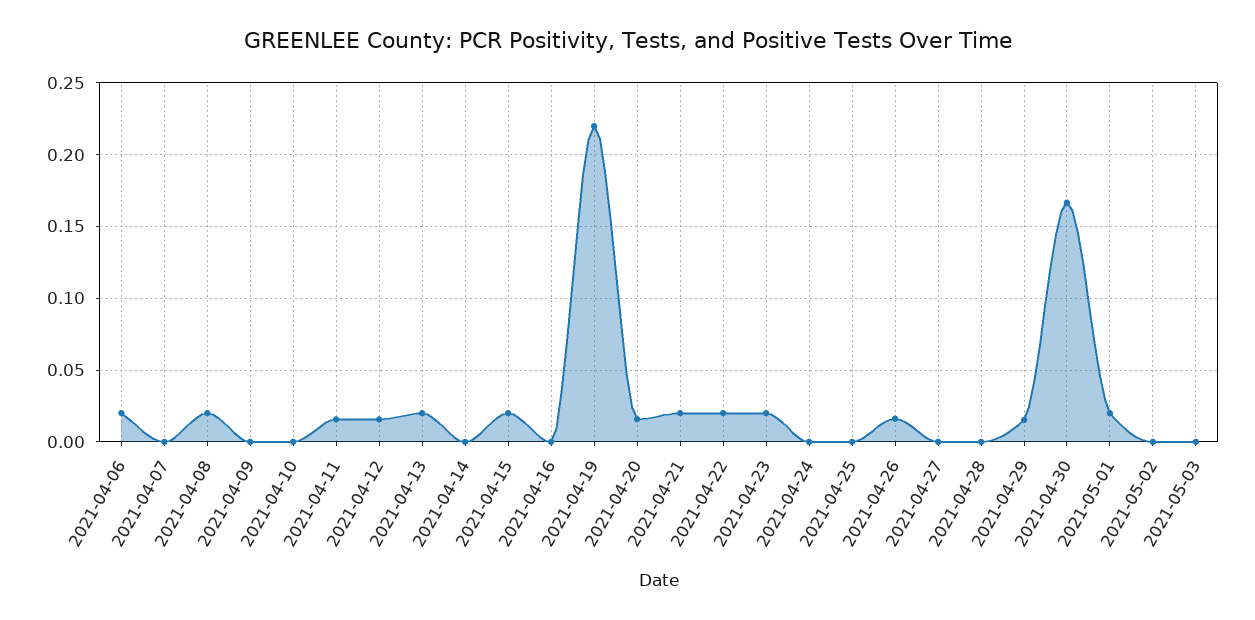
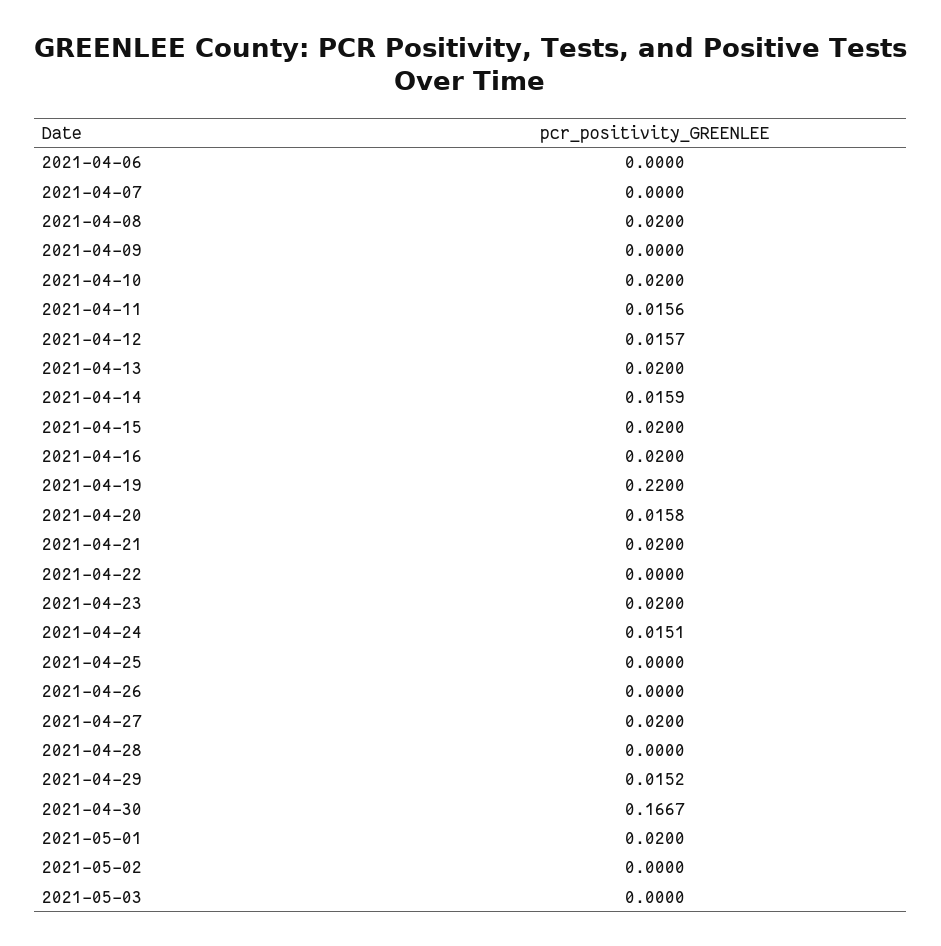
2021-04-06: 0.02 -> 0
2021-04-10: 0 -> 0.02
2021-04-14: 0 -> 0.0159
2021-04-16: 0 -> 0.02
2021-04-22: 0.02 -> 0
2021-04-24: 0 -> 0.0151
2021-04-26: 0.015 -> 0
2021-04-27: 0 -> 0.02

